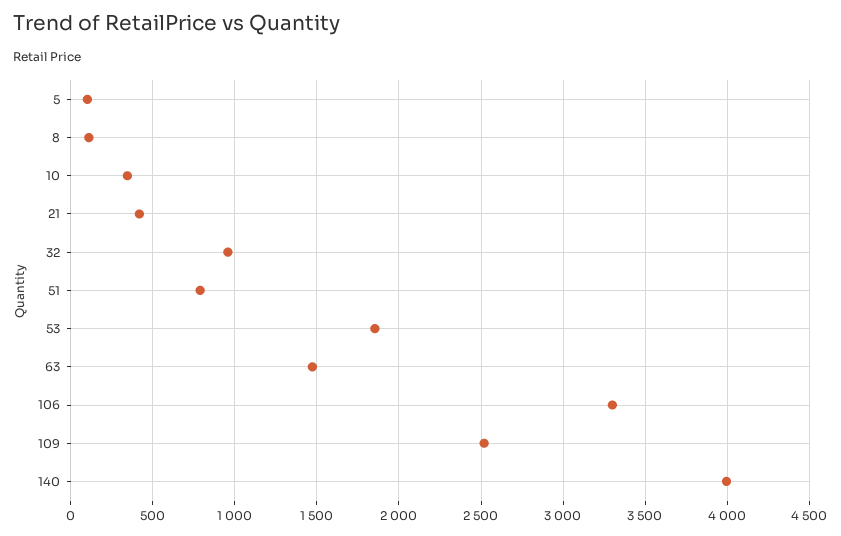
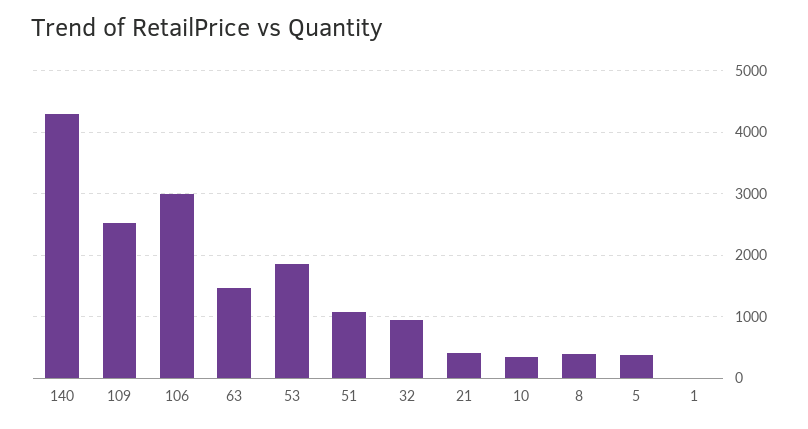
5: 100 -> 400
8: 100 -> 400
51: 800 -> 1100
106: 3300 -> 3000
140: 4000 -> 4300
1: none -> 0

